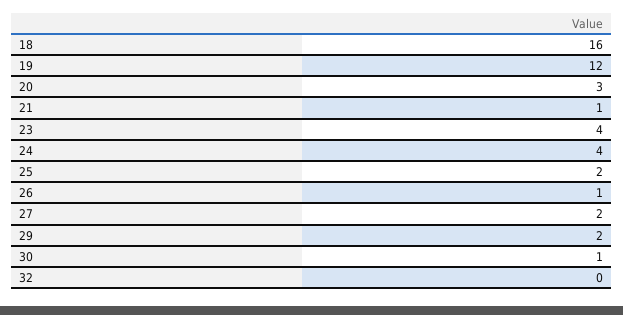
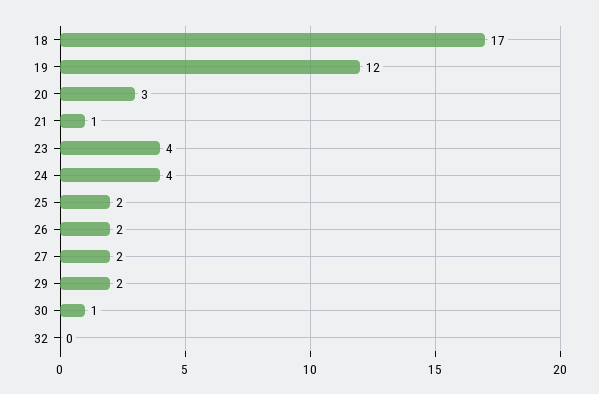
18: 16 -> 17
26: 1 -> 2

